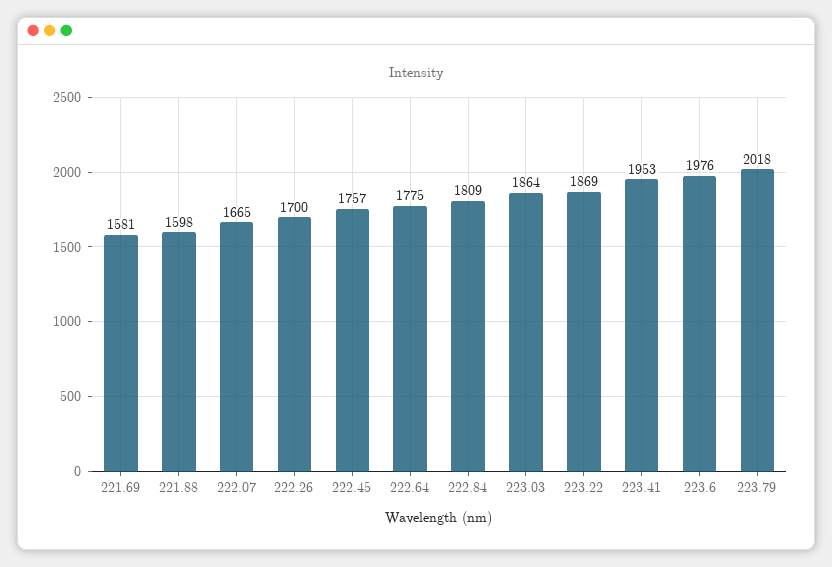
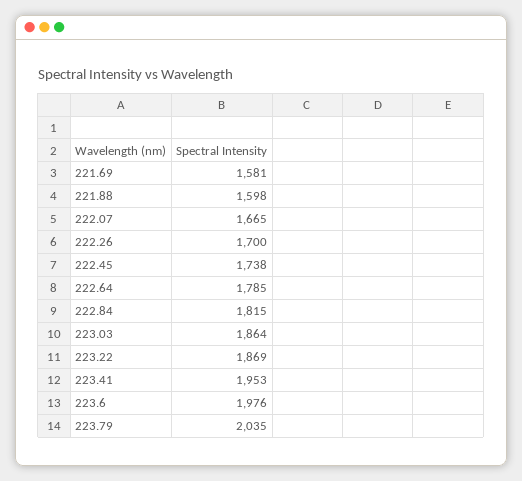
222.45: 1757 -> 1738
222.64: 1775 -> 1785
222.84: 1809 -> 1815
223.79: 2018 -> 2035

